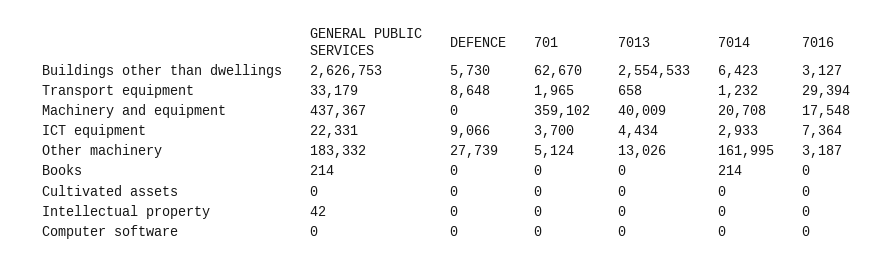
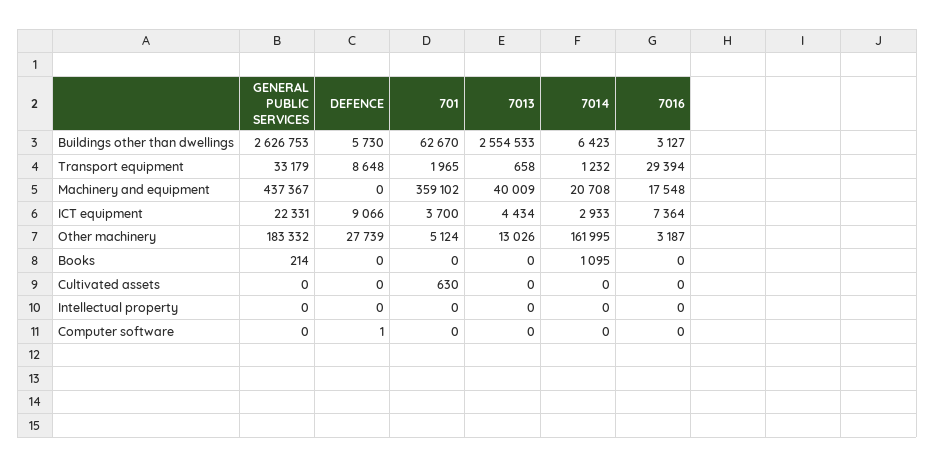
7014, Books: 214 -> 1095
701, Cultivated assets: 0 -> 630
GENERAL PUBLIC SERVICES, Intellectual property: 42 -> 0
DEFENCE, Computer software: 0 -> 1

